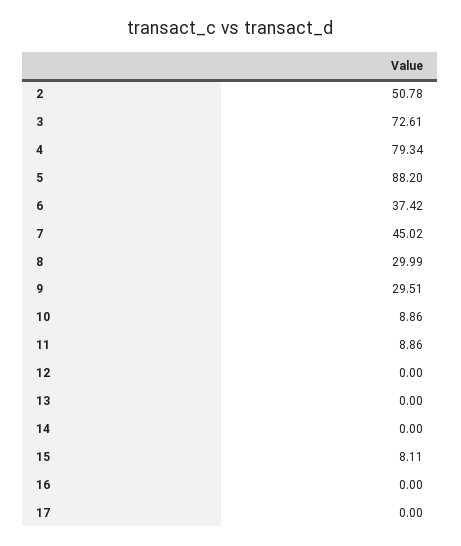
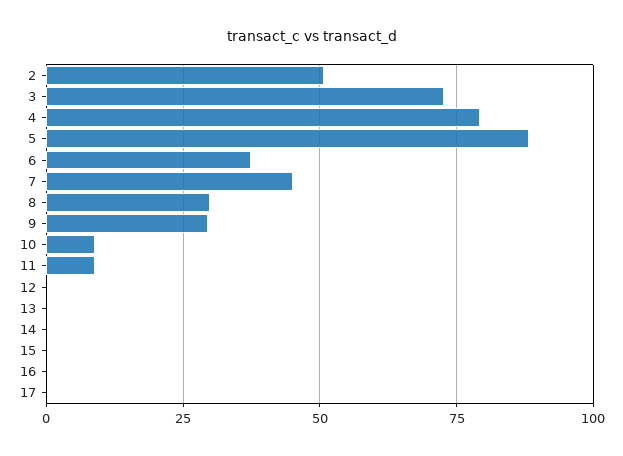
15: 8.11 -> 0

